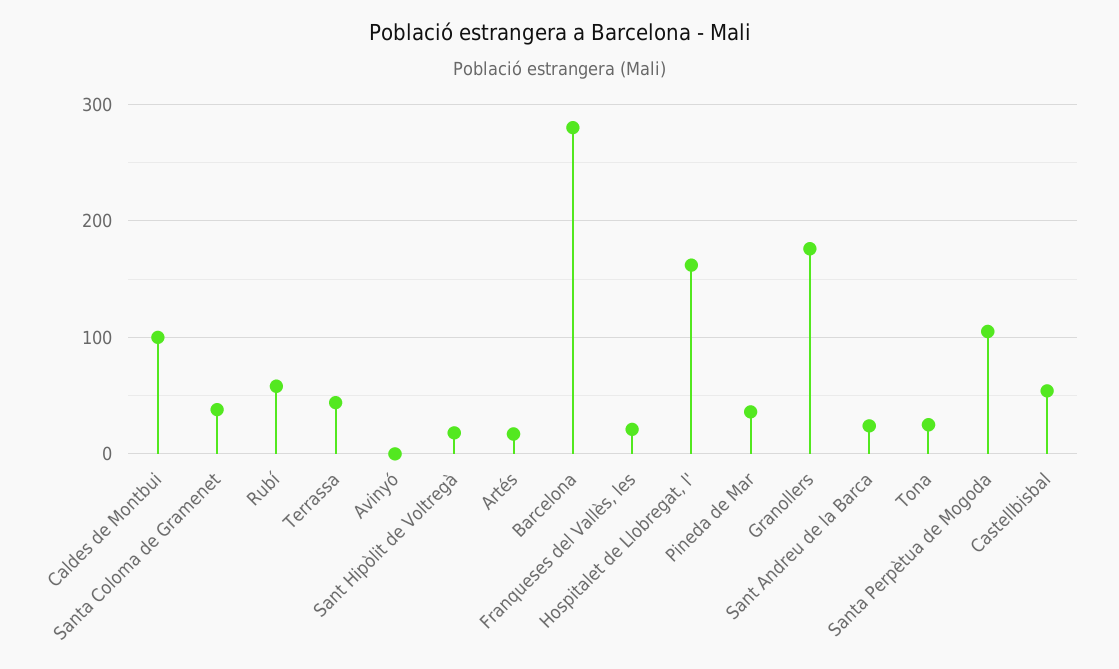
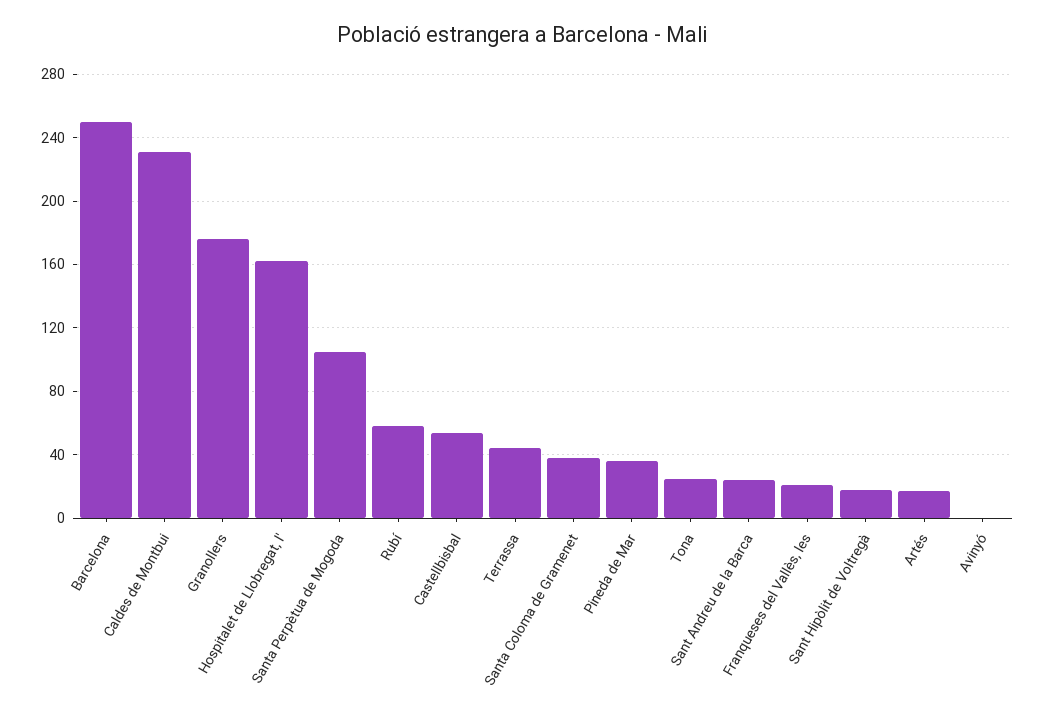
Caldes de Montbui: 100 -> 230
Barcelona: 280 -> 250

